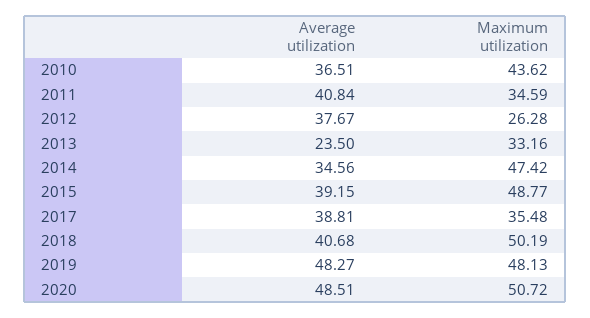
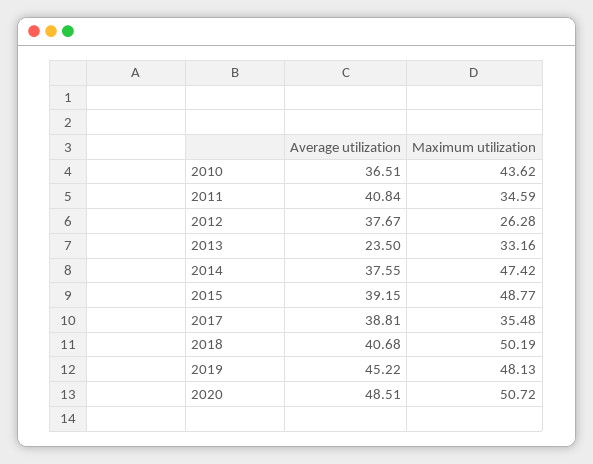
Average utilization, 2014: 34.56 -> 37.55
Average utilization, 2019: 48.27 -> 45.22

